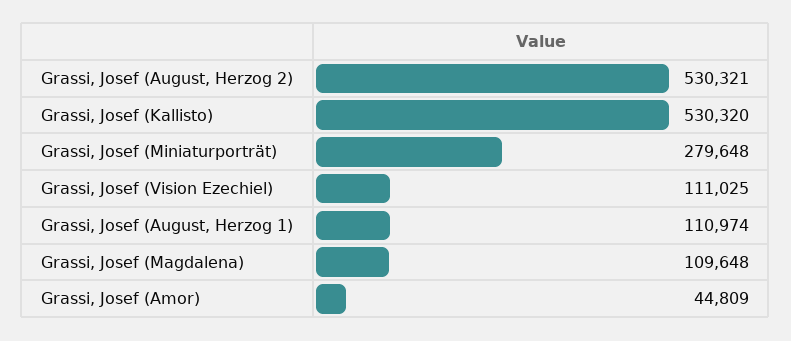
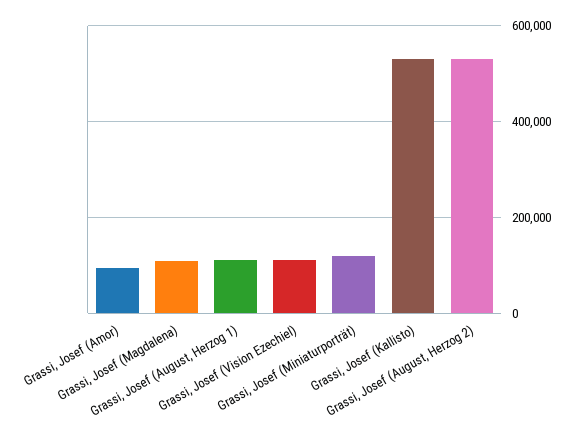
Grassi, Josef (Miniaturporträt): 279648 -> 120000
Grassi, Josef (Amor): 44809 -> 100000

